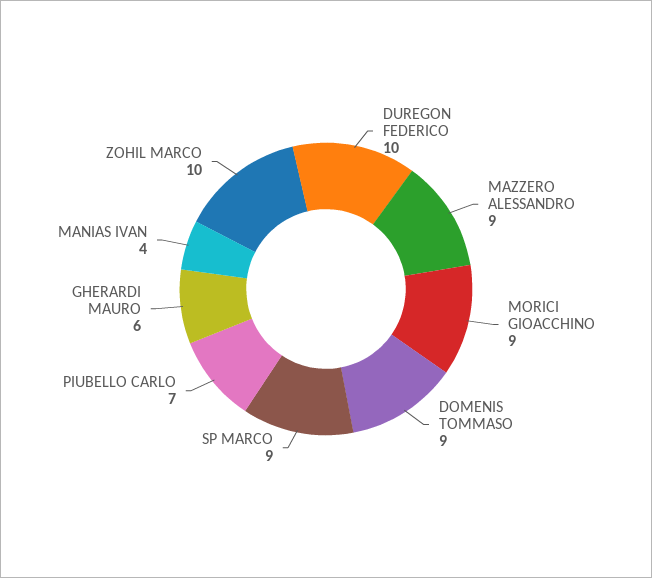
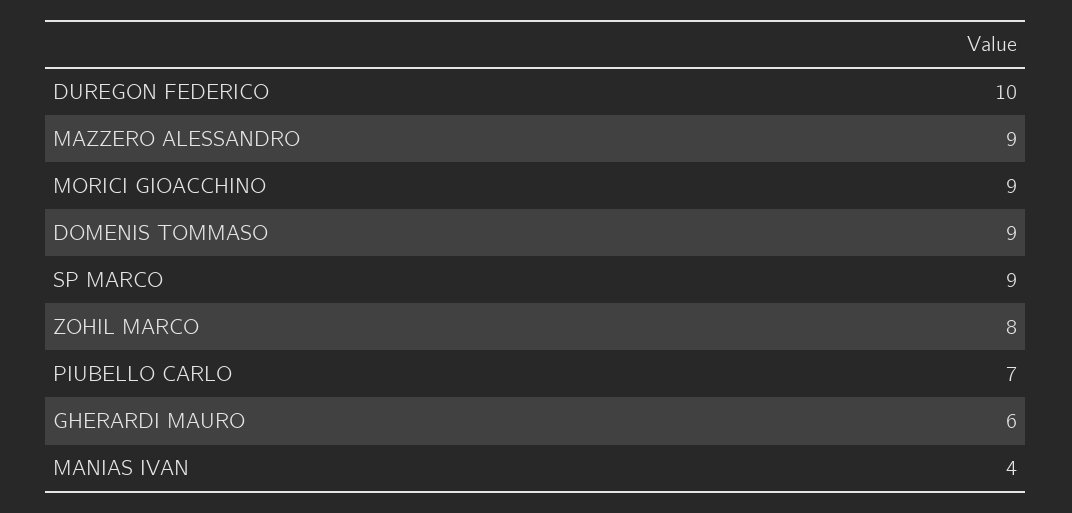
ZOHIL MARCO: 10 -> 8

